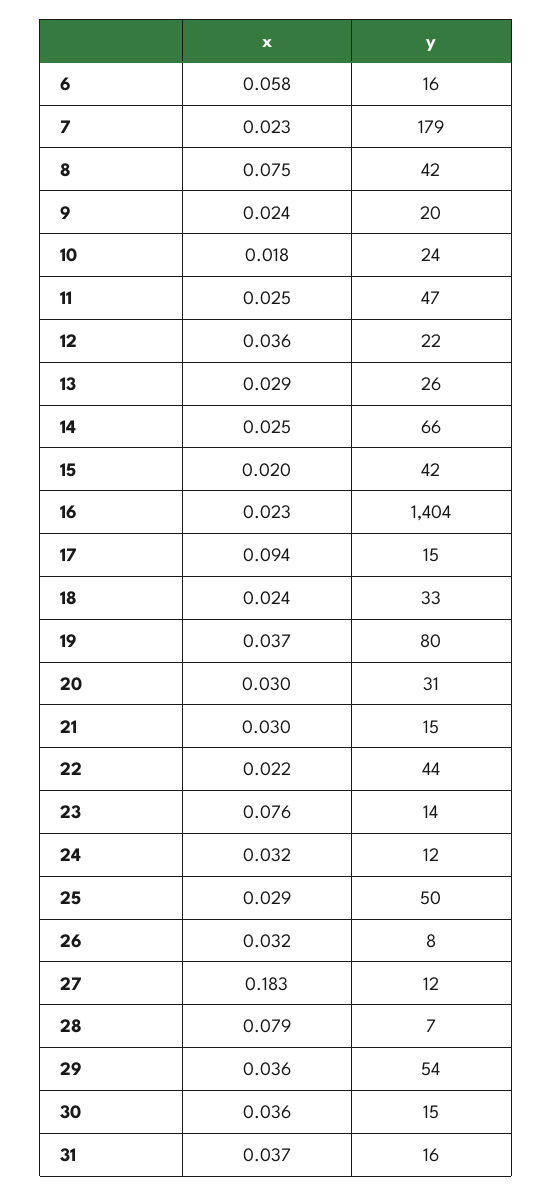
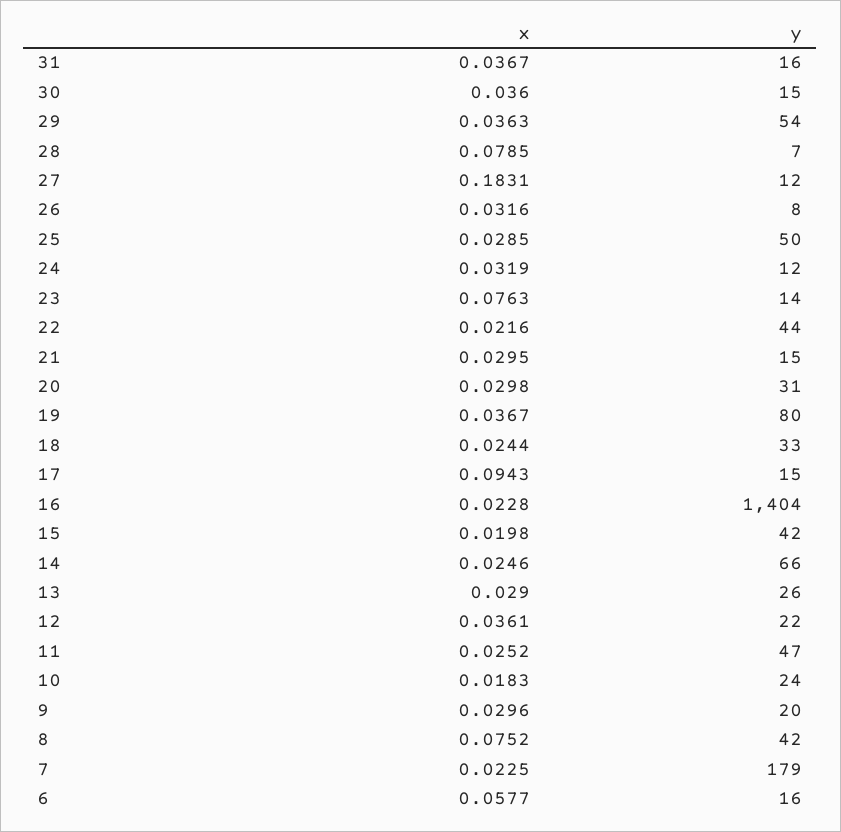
x, 9: 0.024 -> 0.0296

